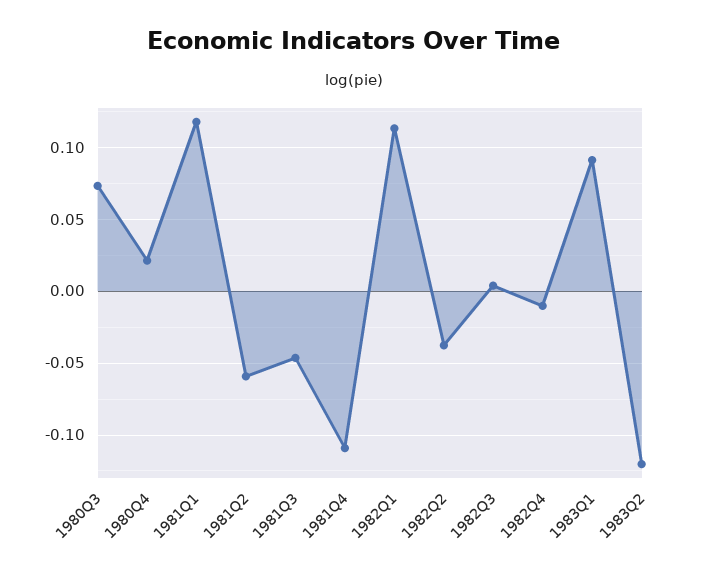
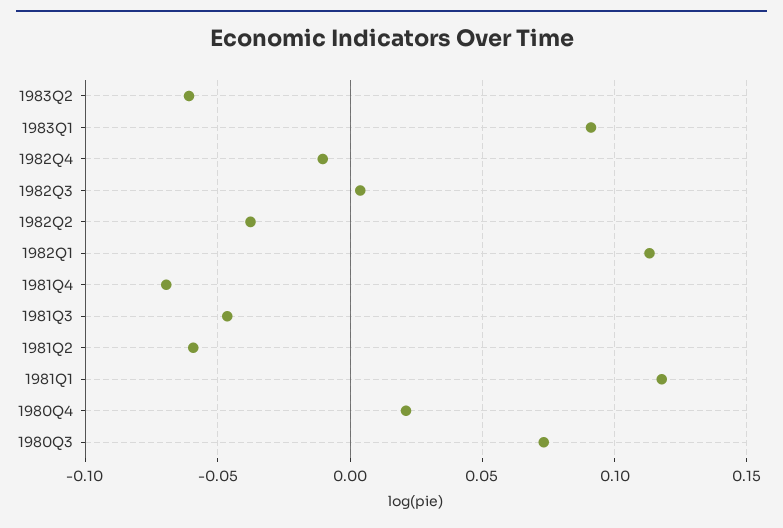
1981Q4: -0.11 -> -0.07
1983Q2: -0.12 -> -0.06

